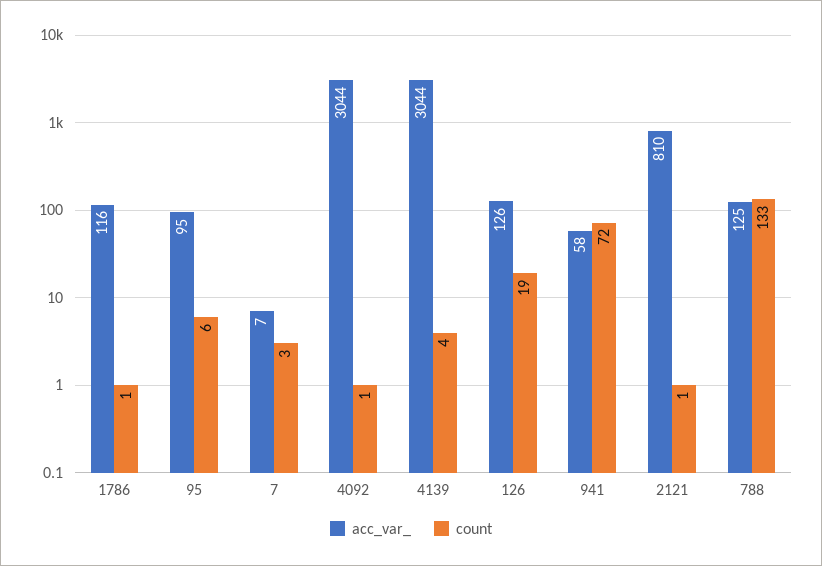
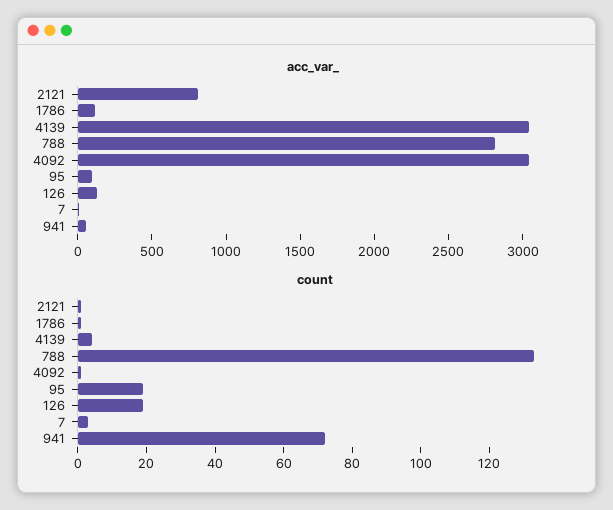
count, 95: 6 -> 20
acc_var_, 788: 125 -> 2800

